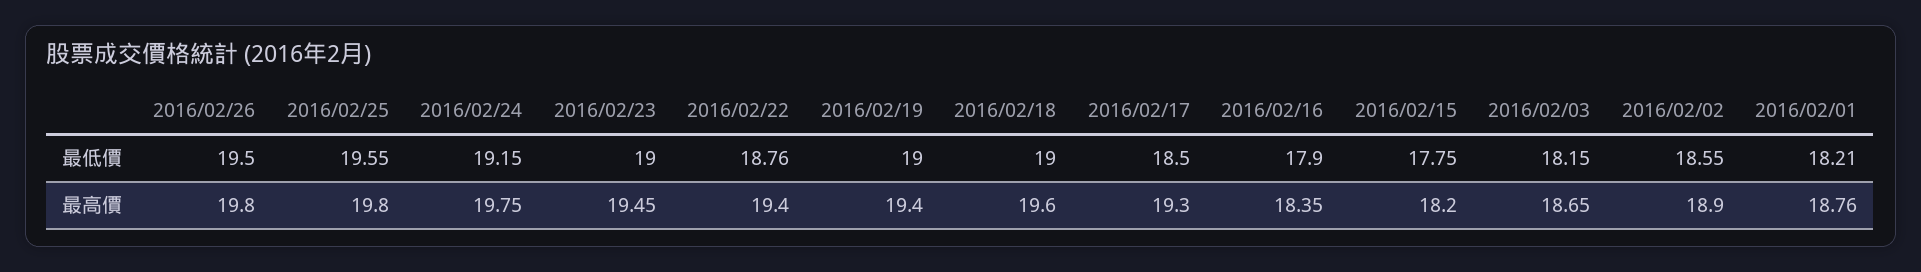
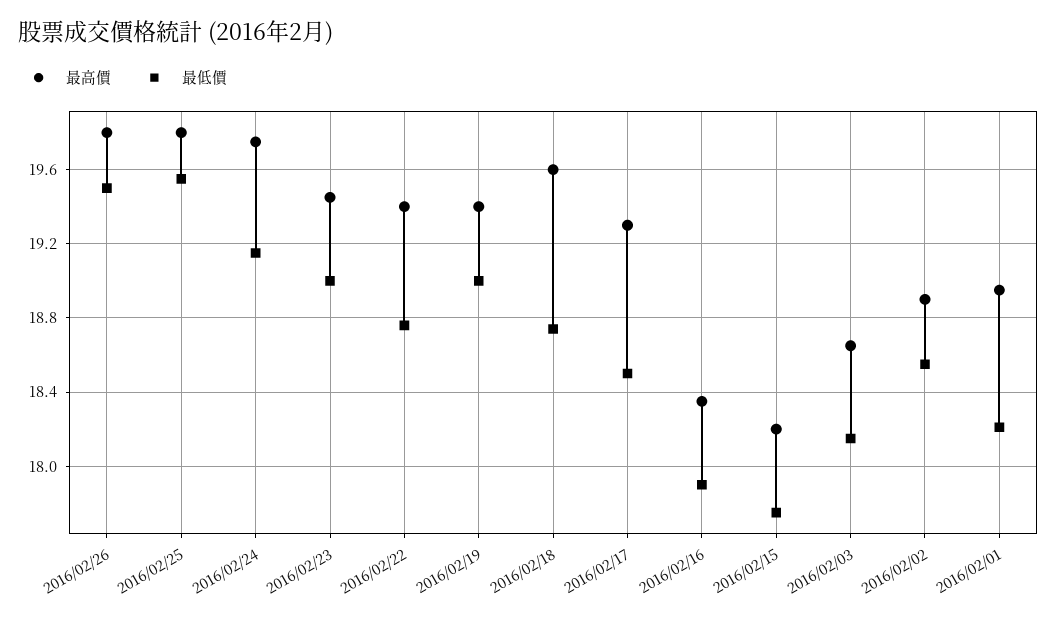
最低價, 2016/02/18: 19 -> 18.75
最高價, 2016/02/01: 18.76 -> 18.95

